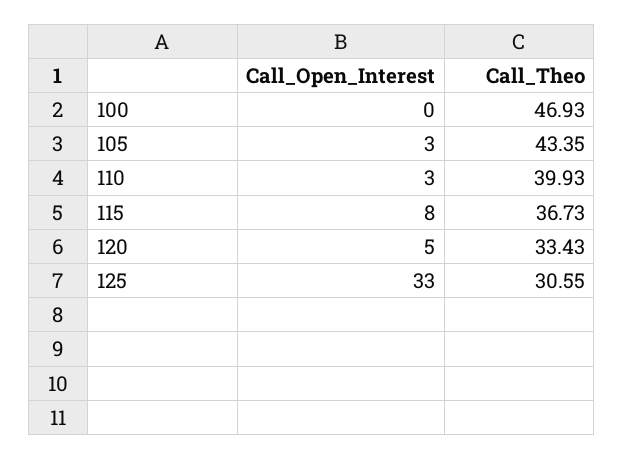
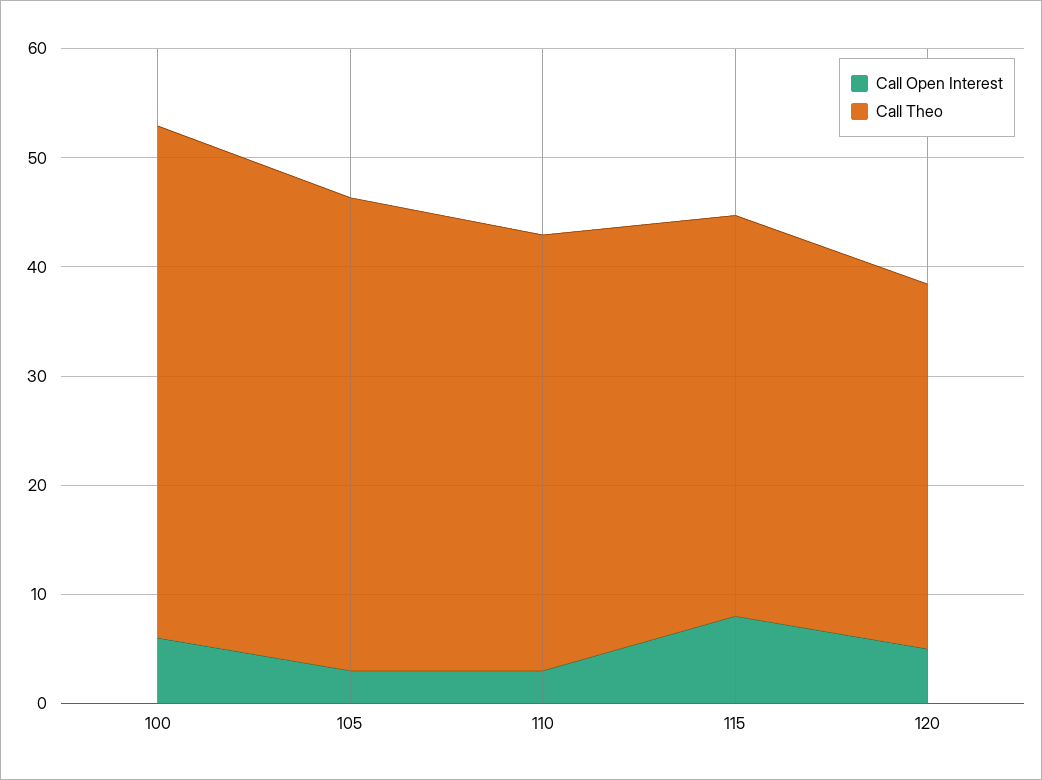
Call_Open_Interest, 100: 0 -> 6
Call_Open_Interest, 125: 33 -> none
Call_Theo, 125: 30.55 -> none

